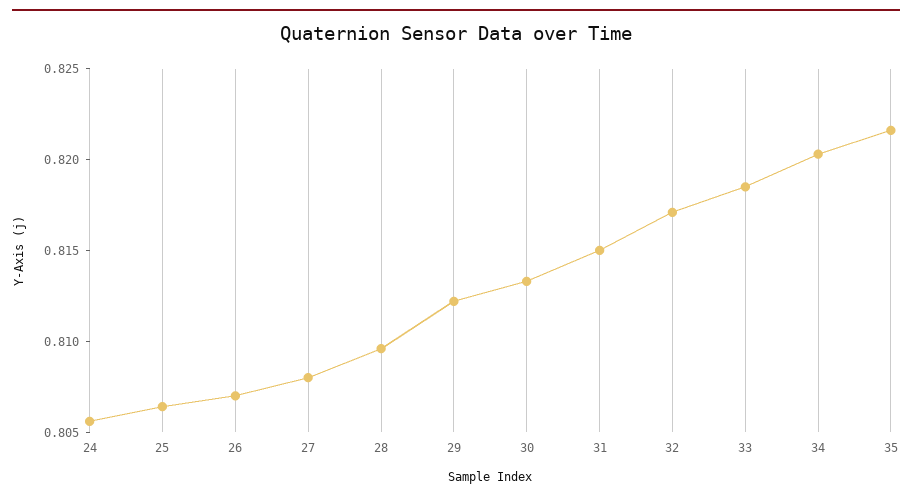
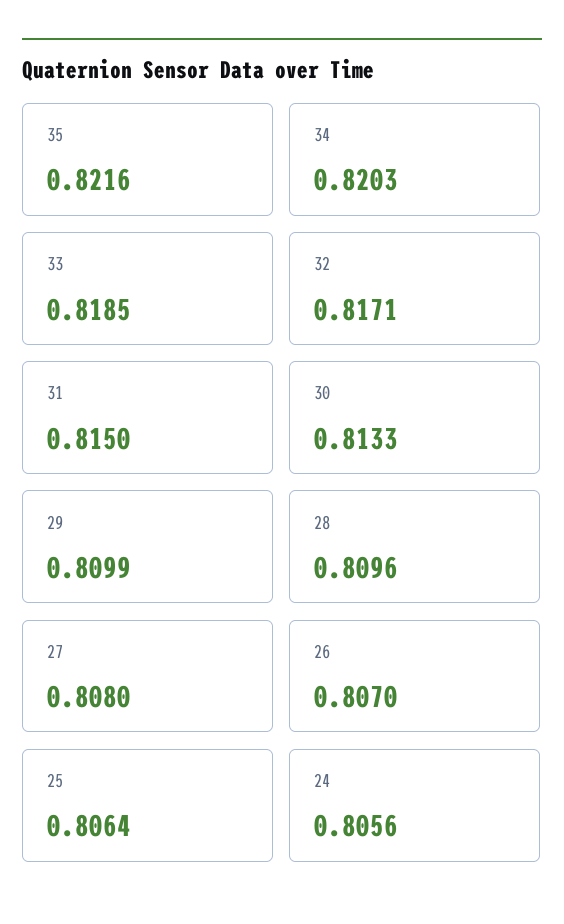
29: 0.812 -> 0.8099

